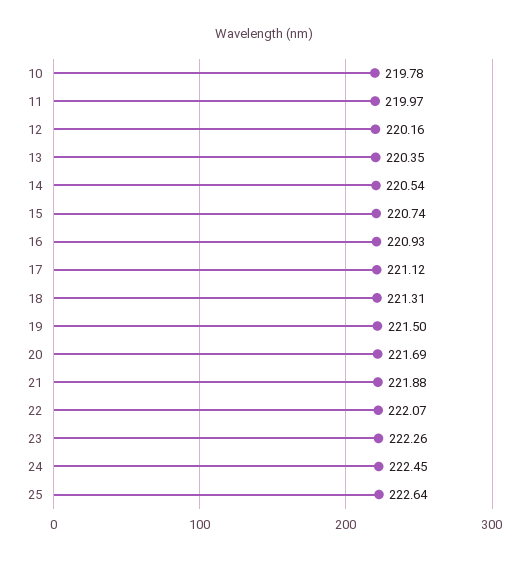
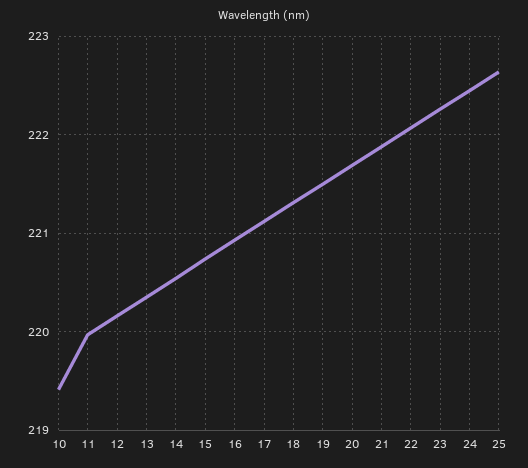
10: 219.78 -> 219.4

